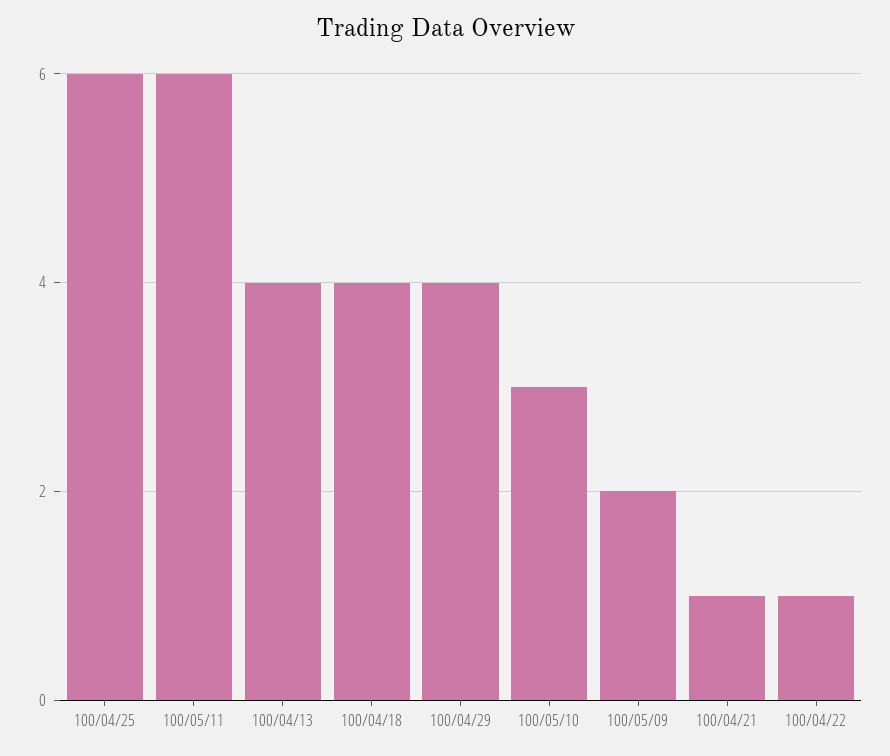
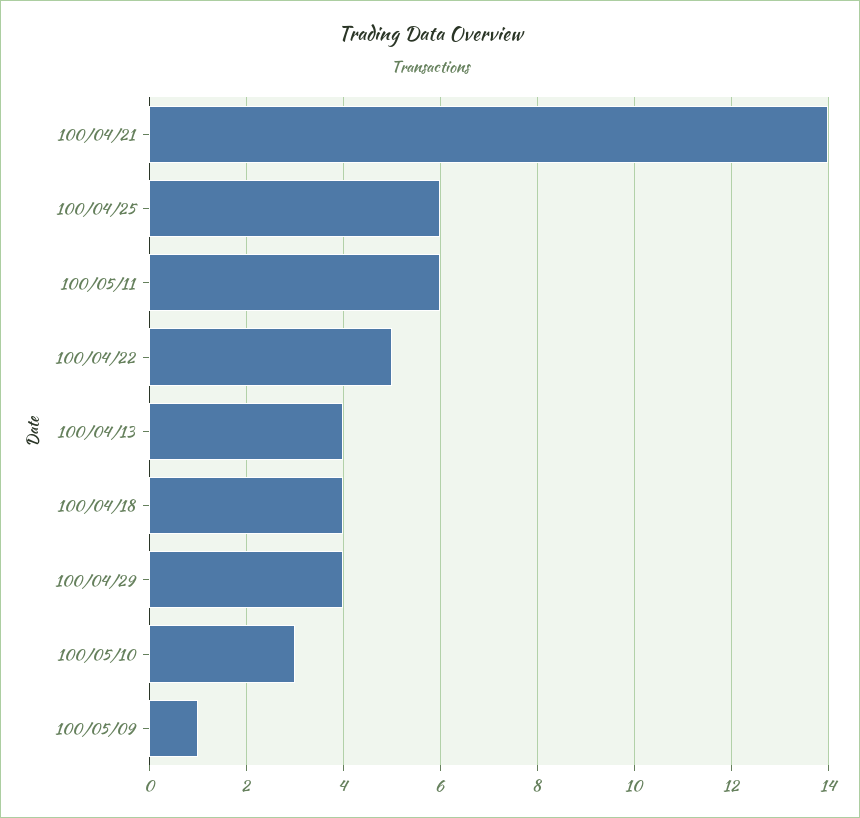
100/05/09: 2 -> 1
100/04/21: 1 -> 14
100/04/22: 1 -> 5

